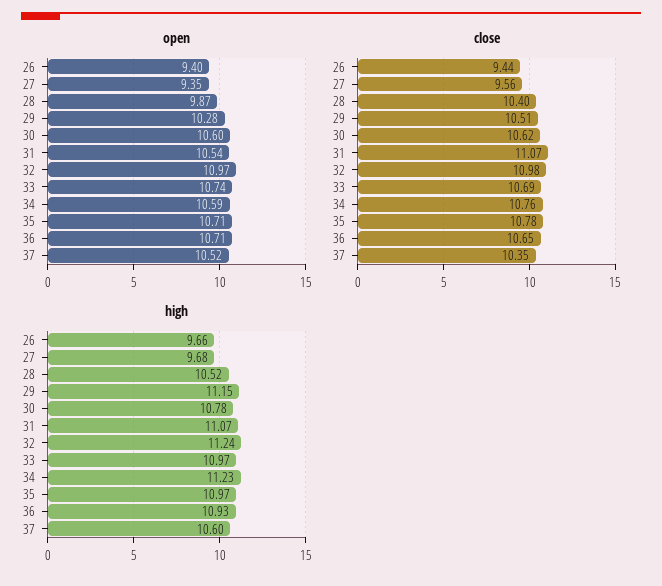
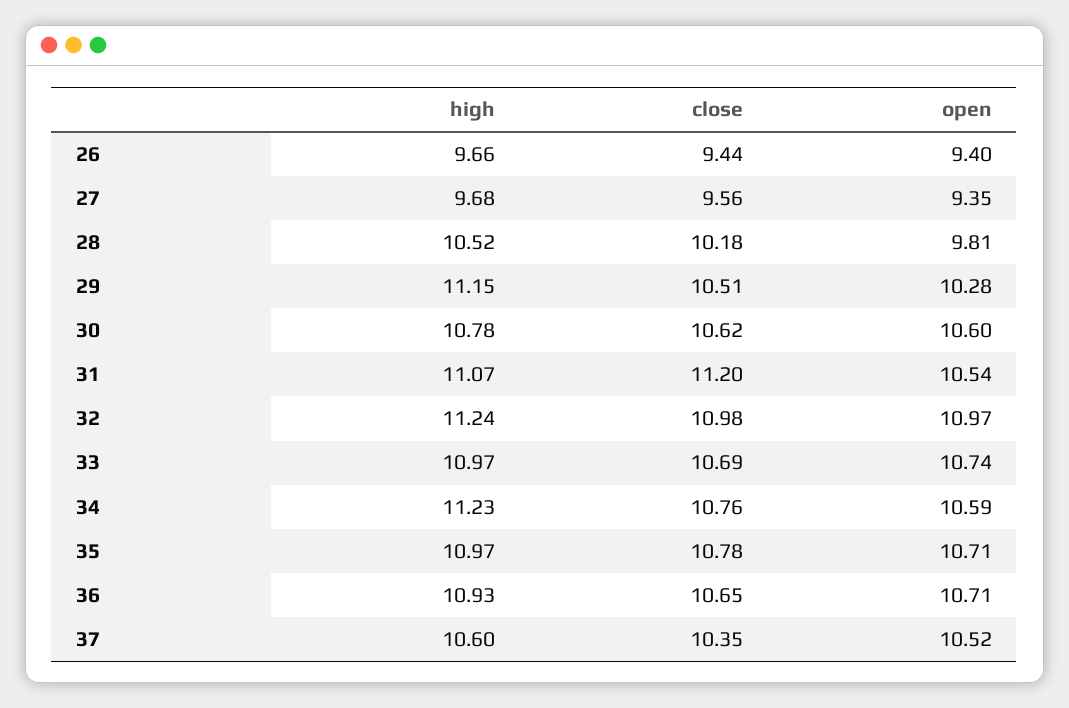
open, 28: 9.87 -> 9.81
close, 28: 10.4 -> 10.18
close, 31: 11.07 -> 11.2

